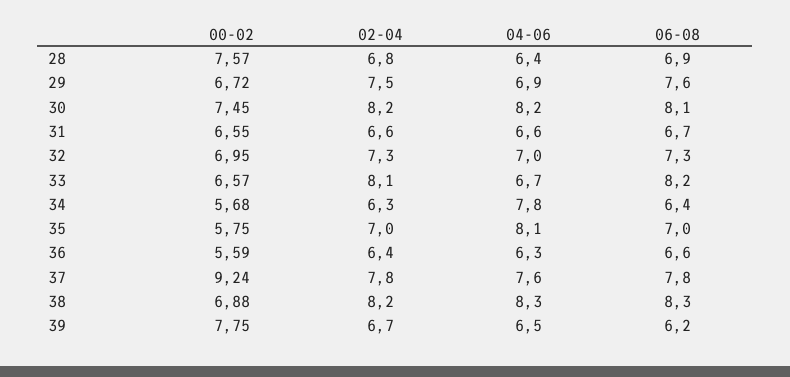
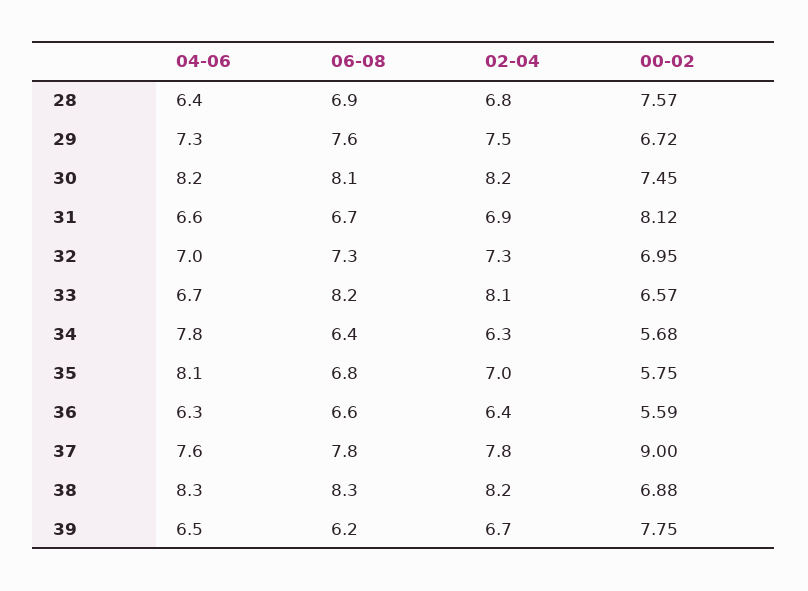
04-06, 29: 6.9 -> 7.3
00-02, 31: 6.55 -> 8.12
02-04, 31: 6.6 -> 6.9
06-08, 35: 7 -> 6.8
00-02, 37: 9.24 -> 9

